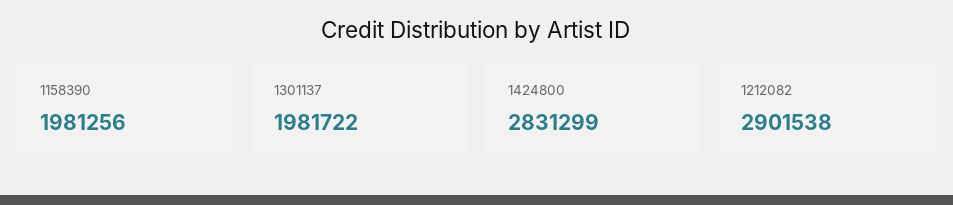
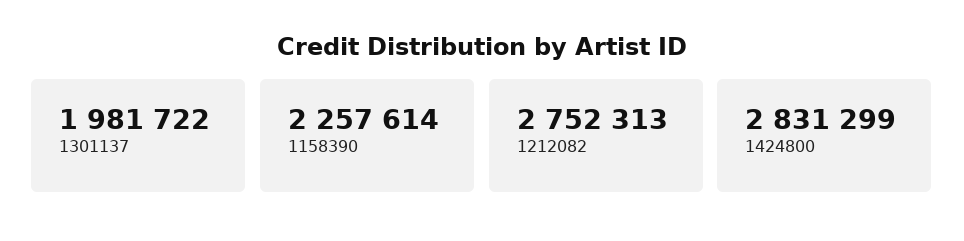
1158390: 1981256 -> 2257614
1212082: 2901538 -> 2752313

